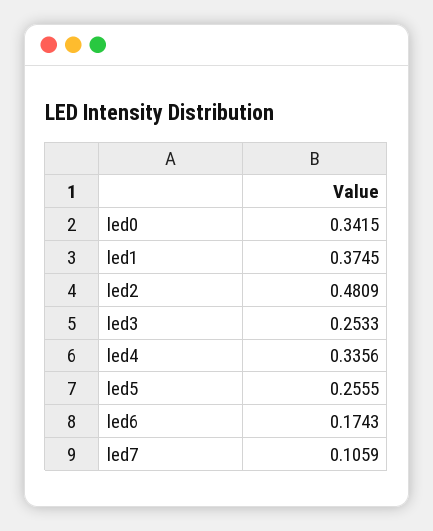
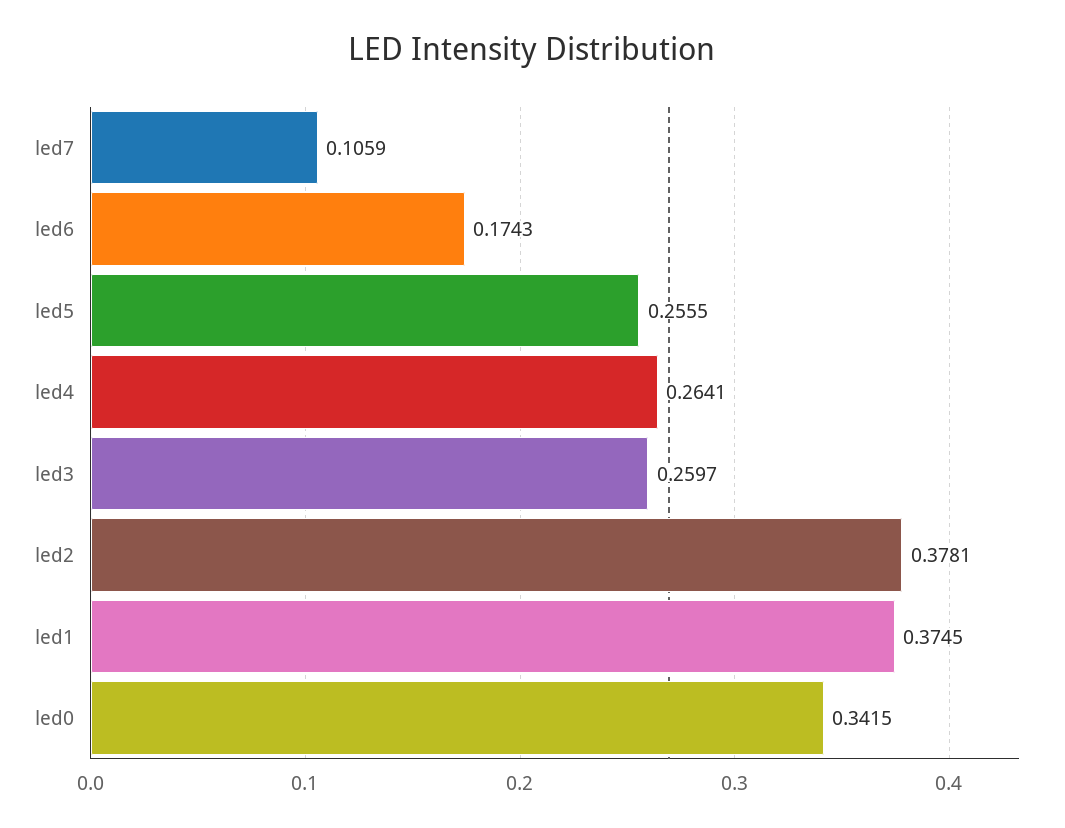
led2: 0.4809 -> 0.3781
led3: 0.2533 -> 0.2597
led4: 0.3356 -> 0.2641

